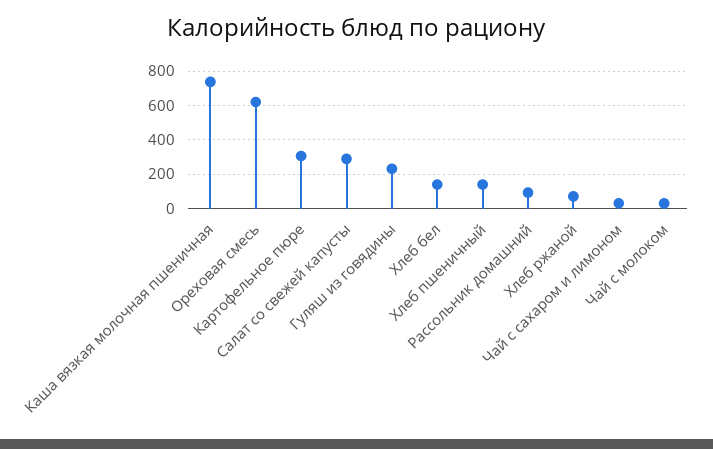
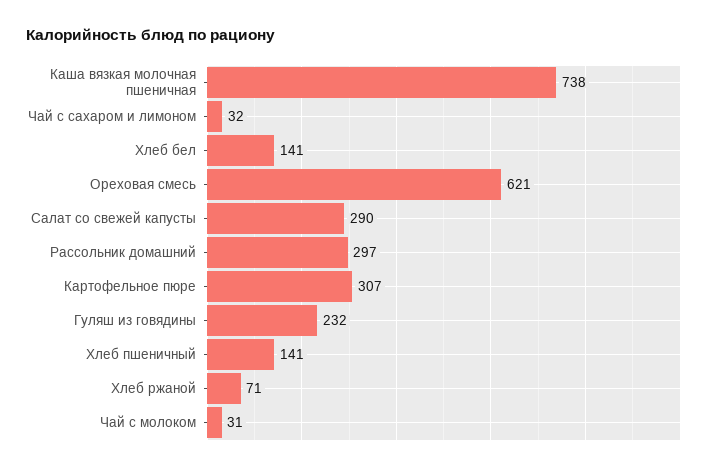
Рассольник домашний: 100 -> 297

